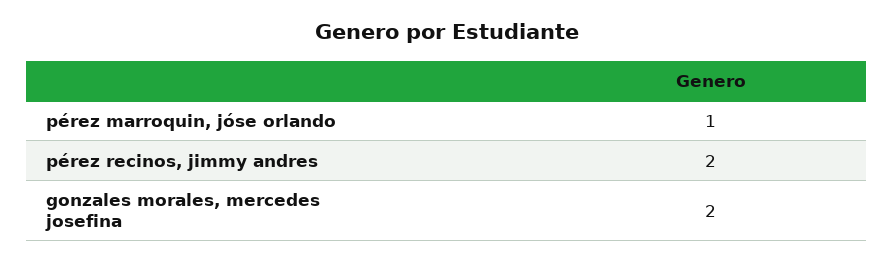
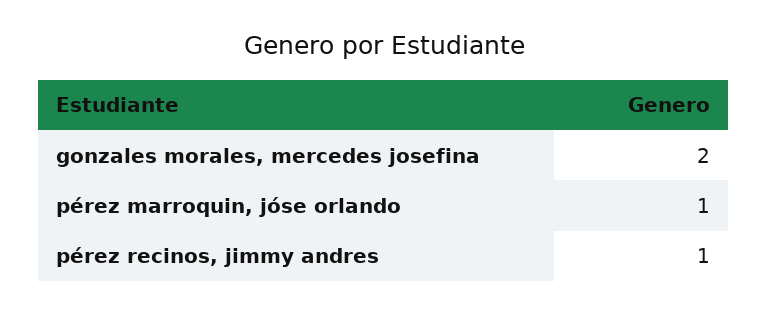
pérez recinos, jimmy andres: 2 -> 1

